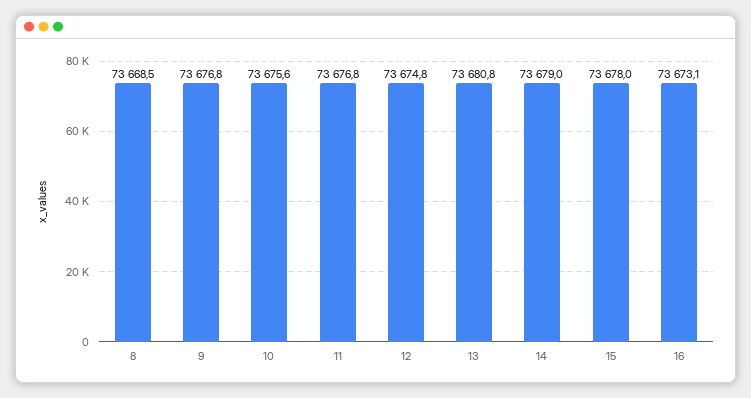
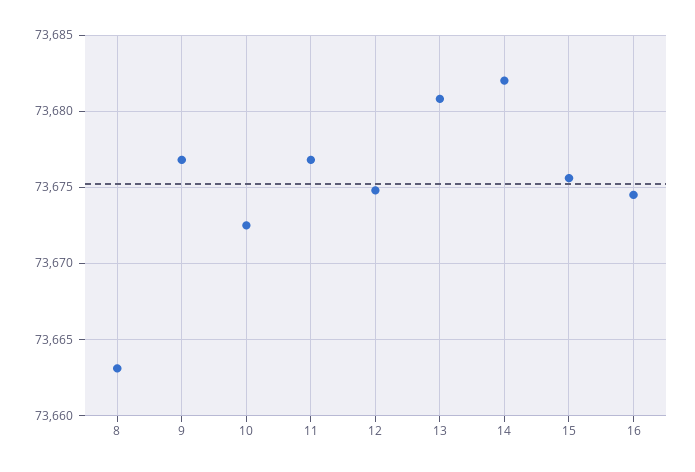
8: 73668.5 -> 73663
10: 73675.6 -> 73672.5
14: 73679 -> 73682
15: 73678 -> 73675.5
16: 73673.1 -> 73674.5

